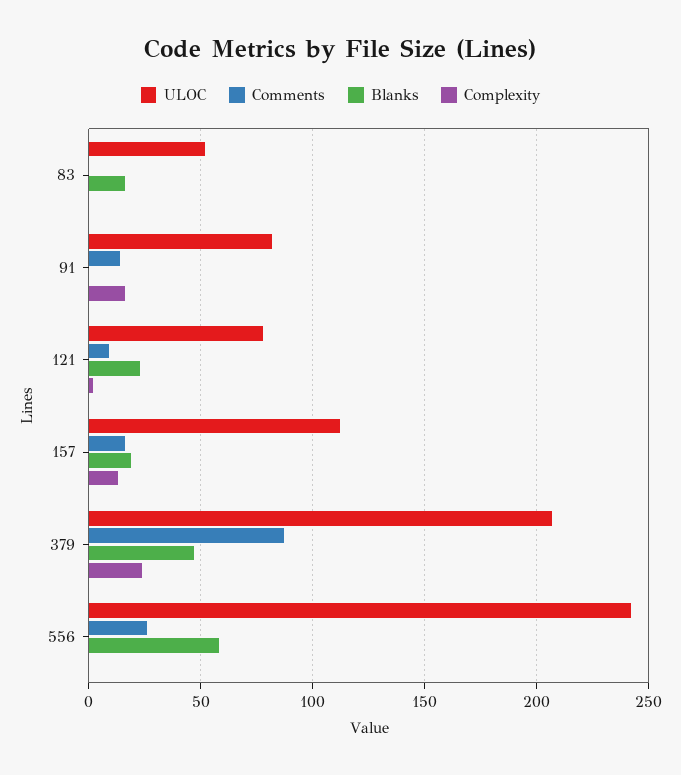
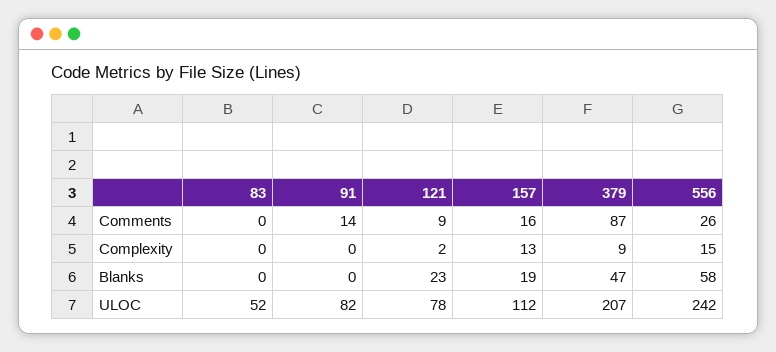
Blanks, 83: 15 -> 0
Complexity, 91: 15 -> 0
Complexity, 379: 25 -> 9
Complexity, 556: 0 -> 15

